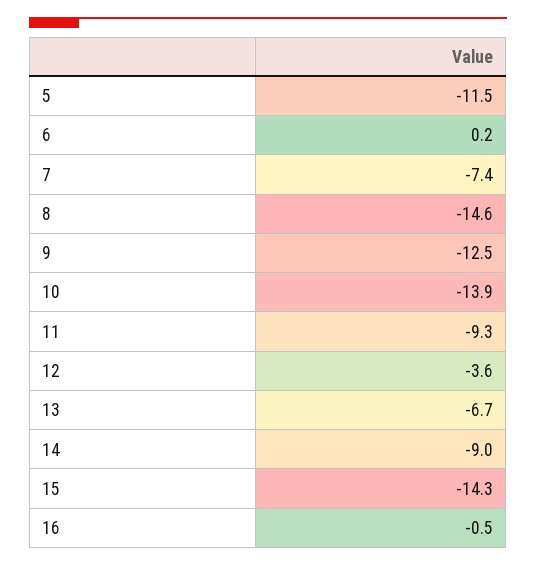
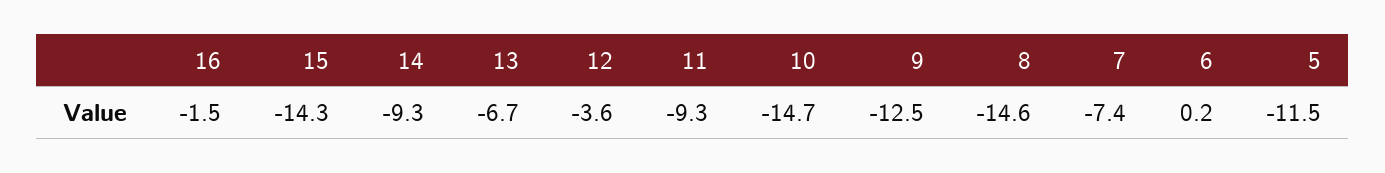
10: -13.9 -> -14.7
14: -9 -> -9.3
16: -0.5 -> -1.5

